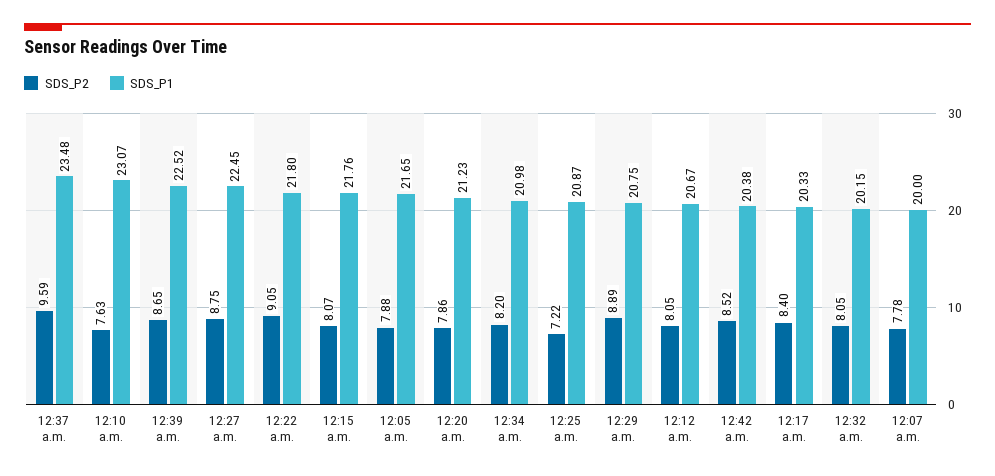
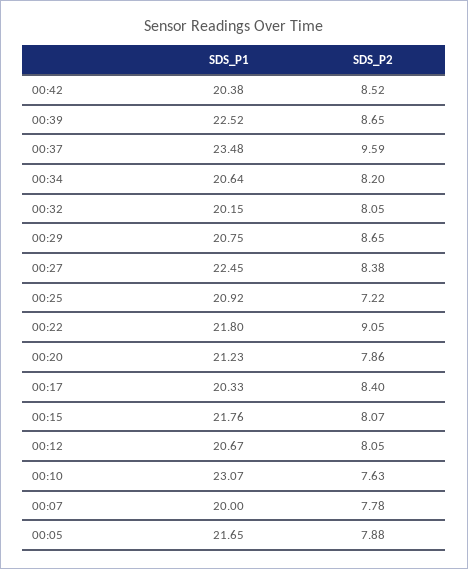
SDS_P2, 12:27 a.m.: 8.75 -> 8.38
SDS_P1, 12:34 a.m.: 20.98 -> 20.64
SDS_P1, 12:25 a.m.: 20.87 -> 20.92
SDS_P2, 12:29 a.m.: 8.89 -> 8.65

